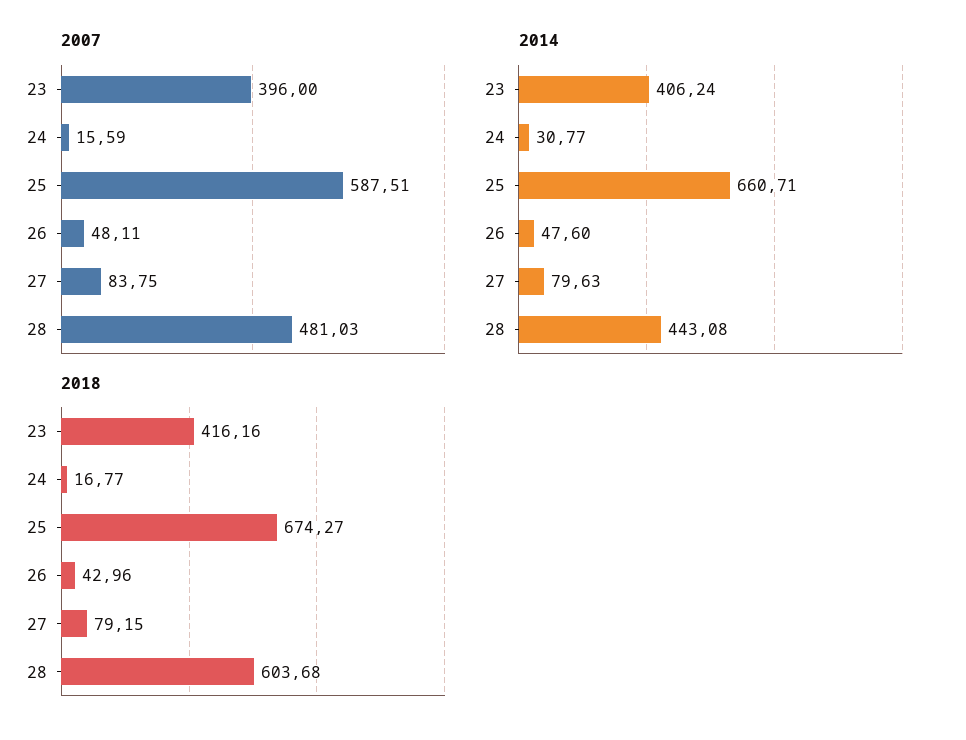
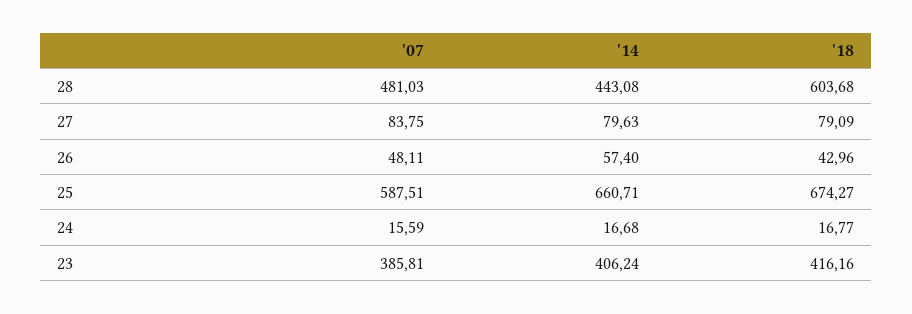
2007, 23: 396 -> 385.81
2014, 24: 30.77 -> 16.68
2014, 26: 47.6 -> 57.4
2018, 27: 79.15 -> 79.09

